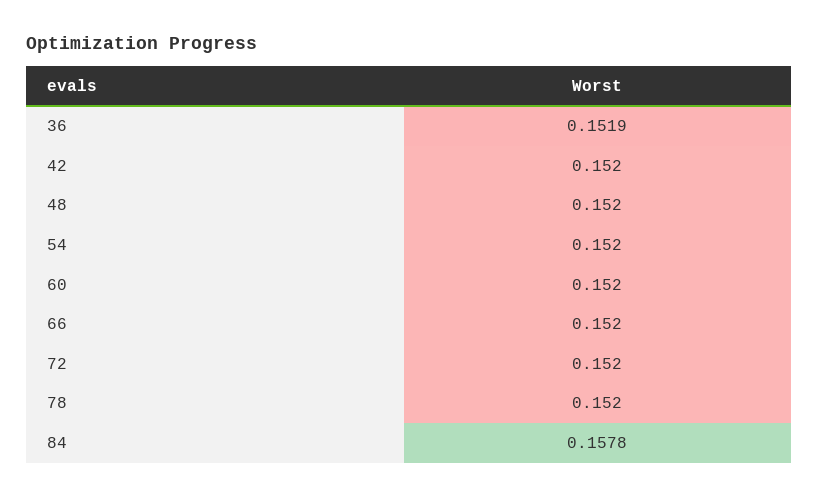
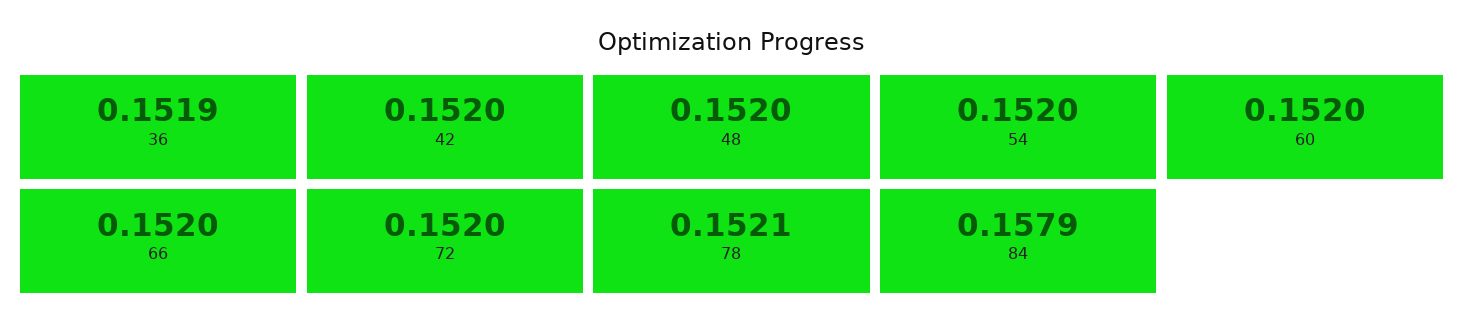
78: 0.152 -> 0.1521
84: 0.1578 -> 0.1579

